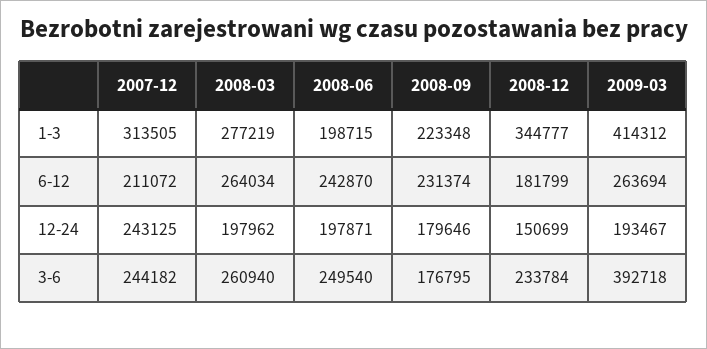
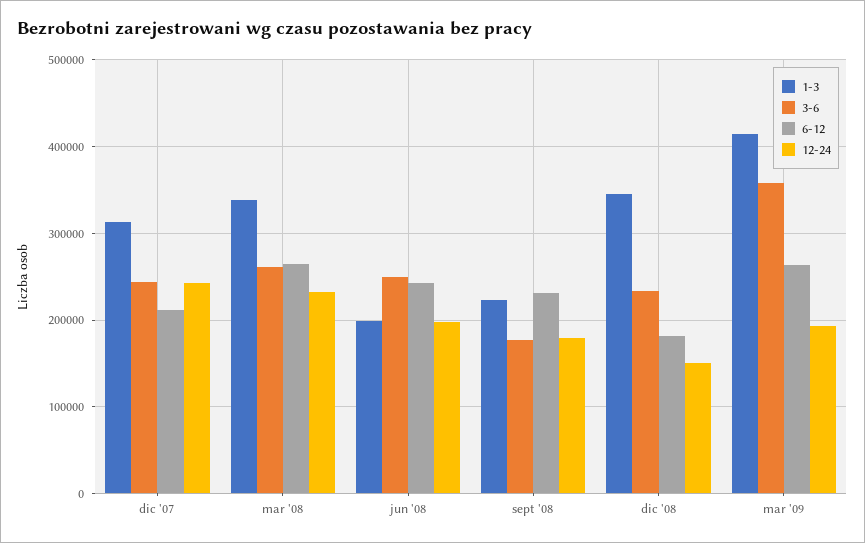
1-3, 2008-03: 277219 -> 340000
12-24, 2008-03: 197962 -> 230000
3-6, 2009-03: 392718 -> 360000

